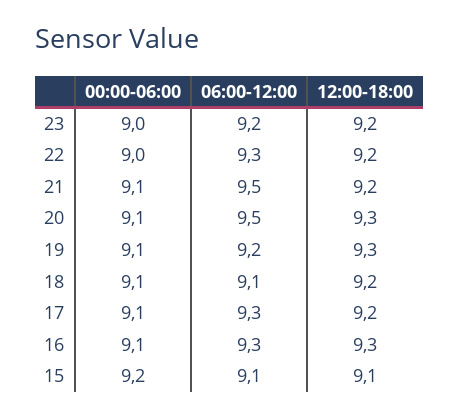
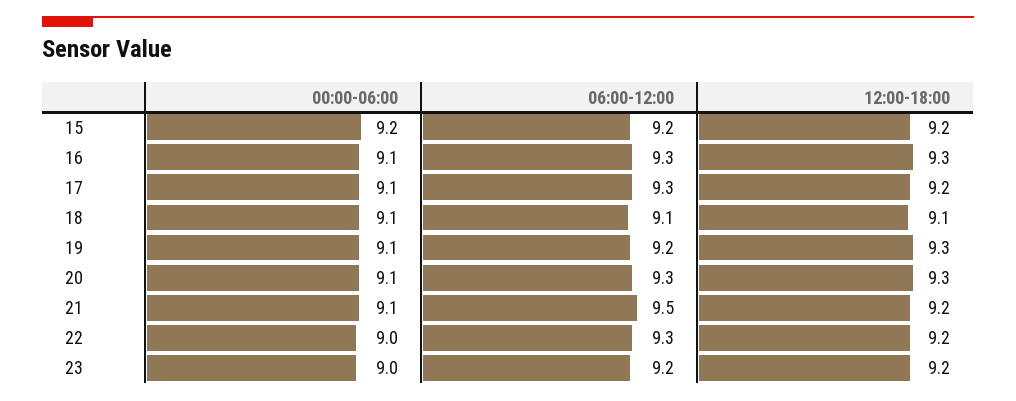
06:00-12:00, 20: 9.5 -> 9.3
12:00-18:00, 18: 9.2 -> 9.1
06:00-12:00, 15: 9.1 -> 9.2
12:00-18:00, 15: 9.1 -> 9.2

